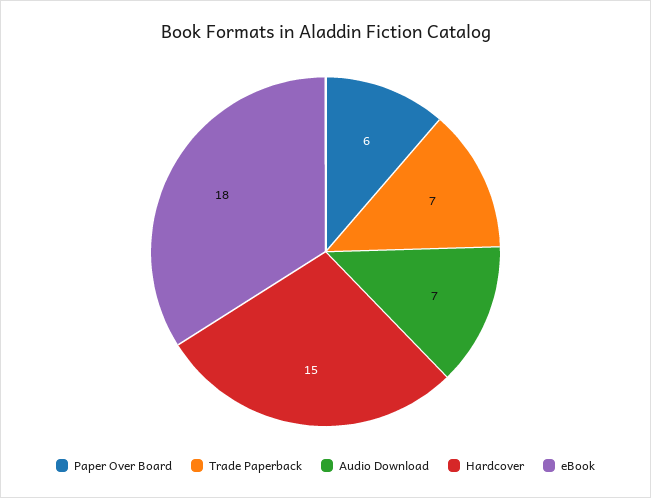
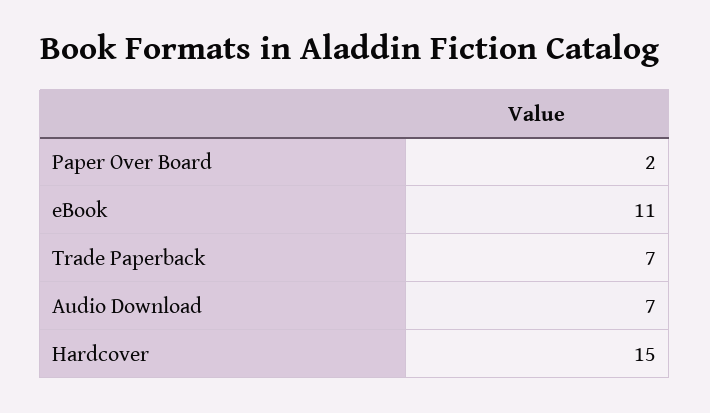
Paper Over Board: 6 -> 2
eBook: 18 -> 11

